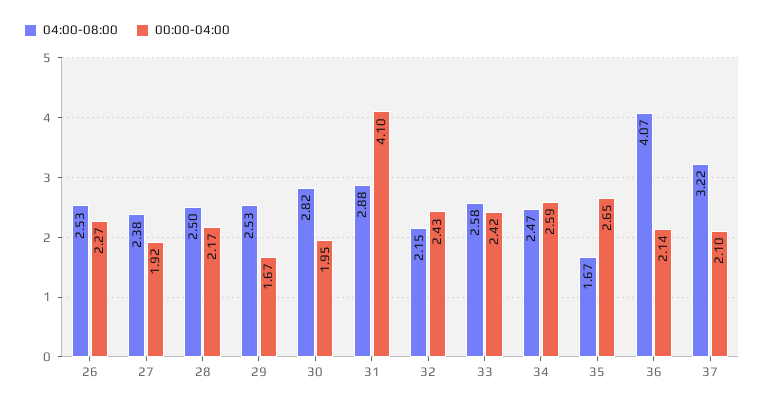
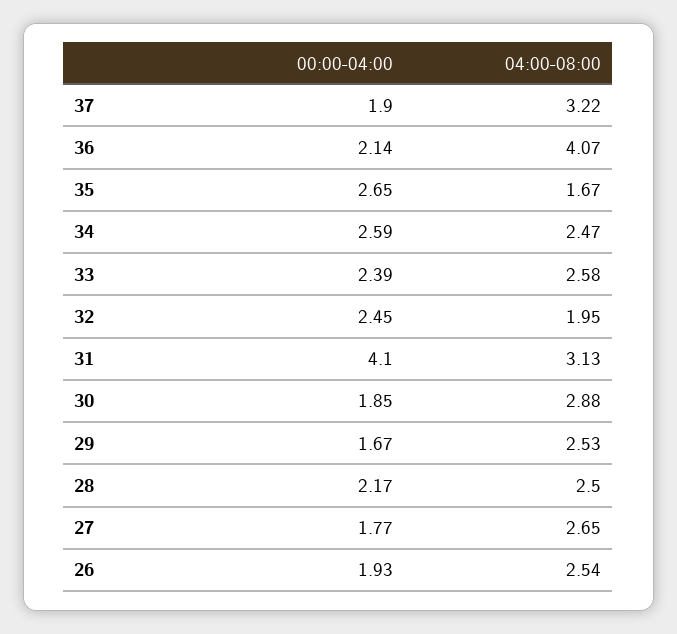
04:00-08:00, 26: 2.53 -> 2.54
00:00-04:00, 26: 2.27 -> 1.93
04:00-08:00, 27: 2.38 -> 2.65
00:00-04:00, 27: 1.92 -> 1.77
04:00-08:00, 30: 2.82 -> 2.88
00:00-04:00, 30: 1.95 -> 1.85
04:00-08:00, 31: 2.88 -> 3.13
04:00-08:00, 32: 2.15 -> 1.95
00:00-04:00, 32: 2.43 -> 2.45
00:00-04:00, 33: 2.42 -> 2.39
00:00-04:00, 37: 2.1 -> 1.9

